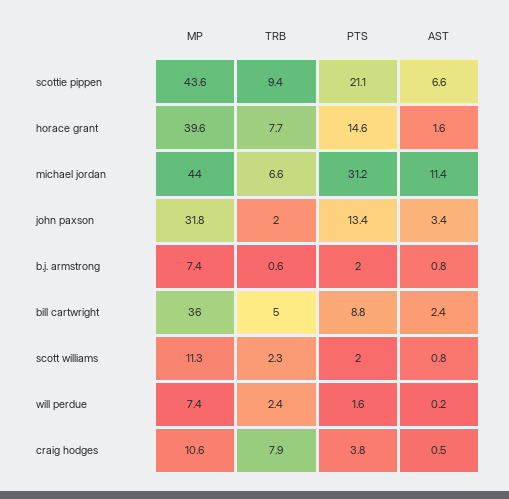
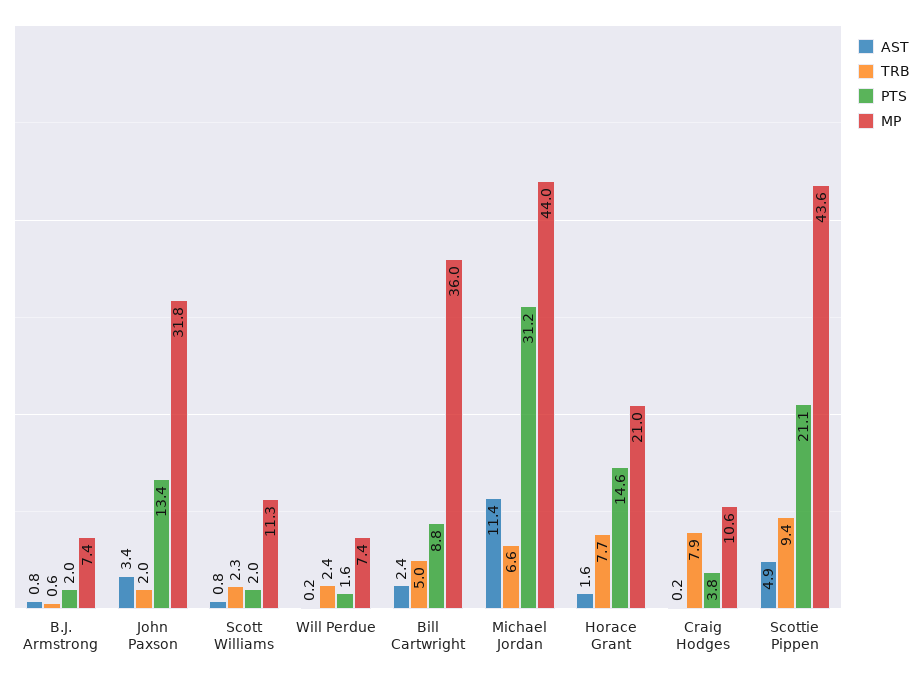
AST, scottie pippen: 6.6 -> 4.9
MP, horace grant: 39.6 -> 21
AST, craig hodges: 0.5 -> 0.2

